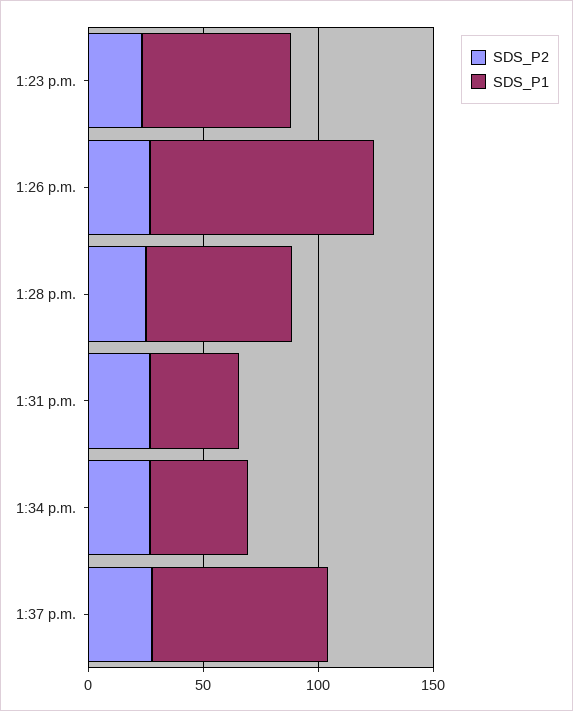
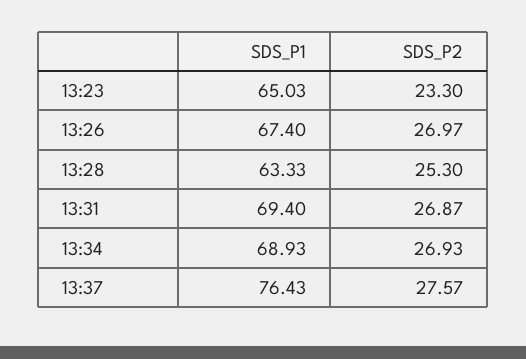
SDS_P1, 1:26 p.m.: 100 -> 67.4
SDS_P1, 1:31 p.m.: 40 -> 69.4
SDS_P1, 1:34 p.m.: 40 -> 68.93

